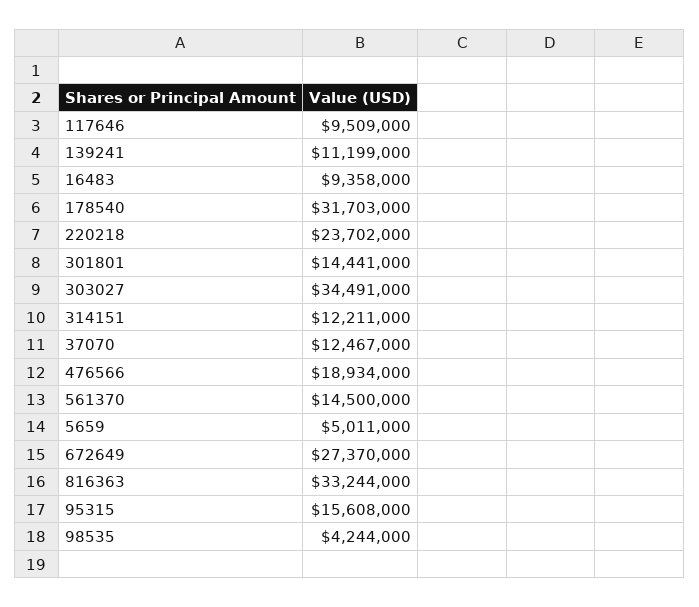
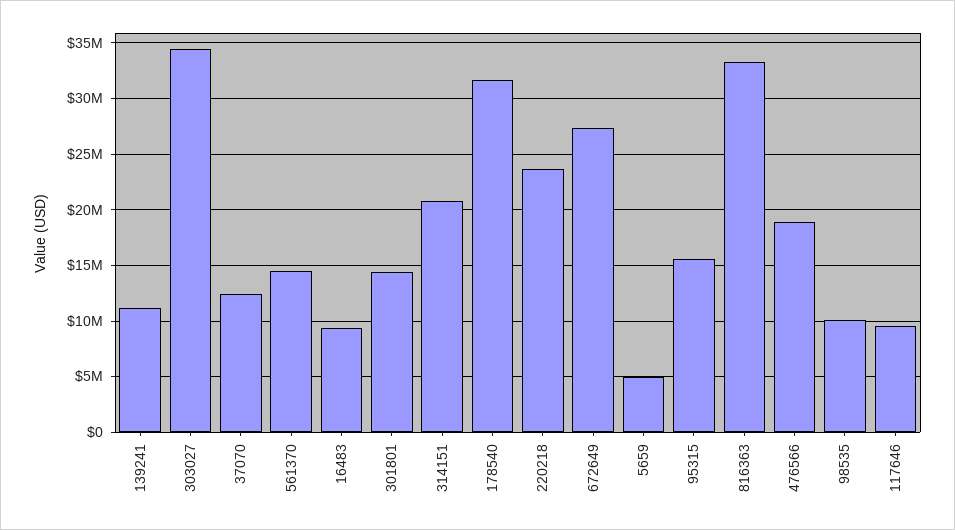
314151: 12211000 -> 21000000
98535: 4244000 -> 10000000

